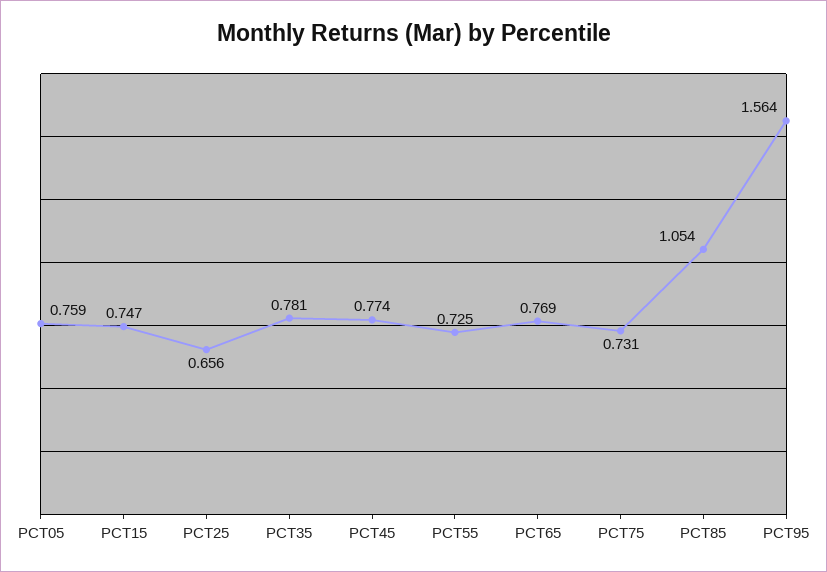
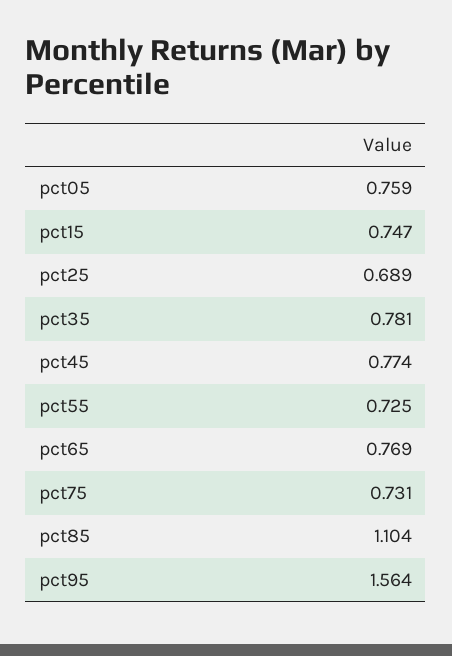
PCT25: 0.656 -> 0.689
PCT85: 1.054 -> 1.104

